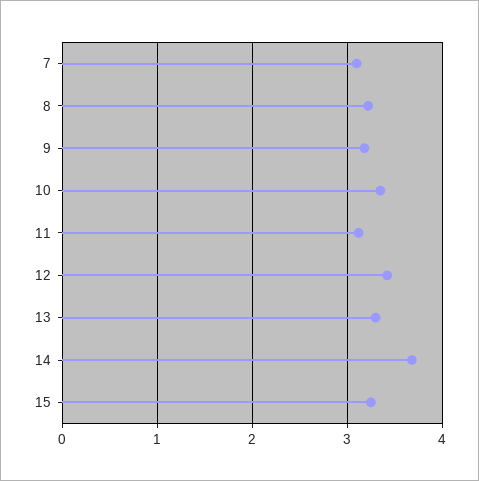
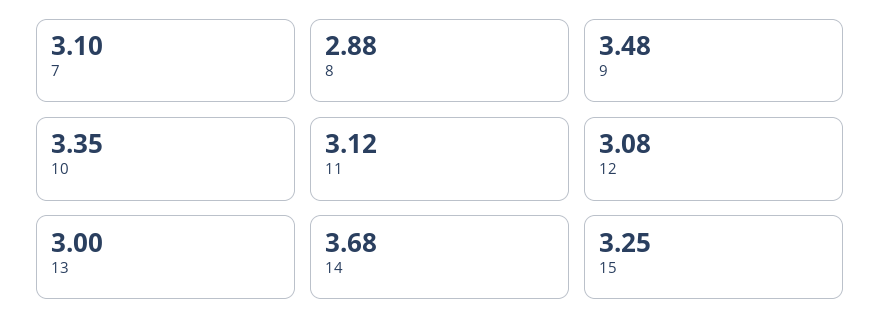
8: 3.2 -> 2.88
9: 3.2 -> 3.48
12: 3.4 -> 3.08
13: 3.3 -> 3

